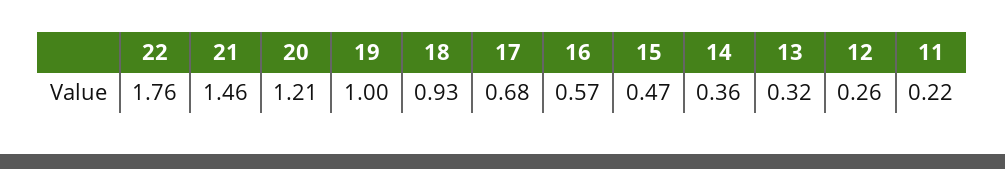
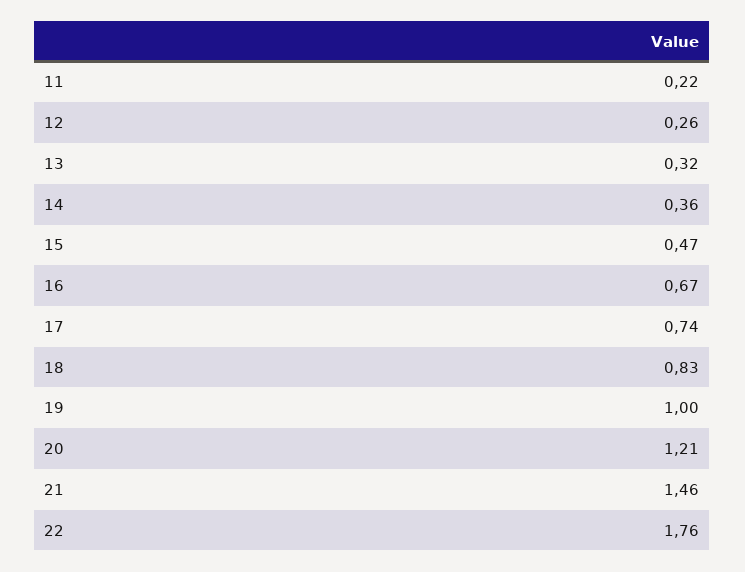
18: 0.93 -> 0.83
17: 0.68 -> 0.74
16: 0.57 -> 0.67

